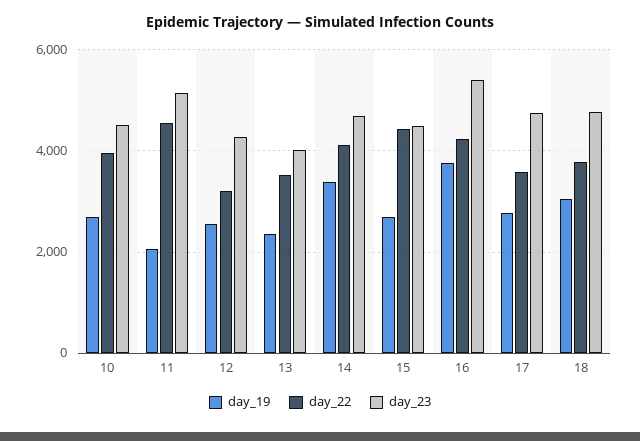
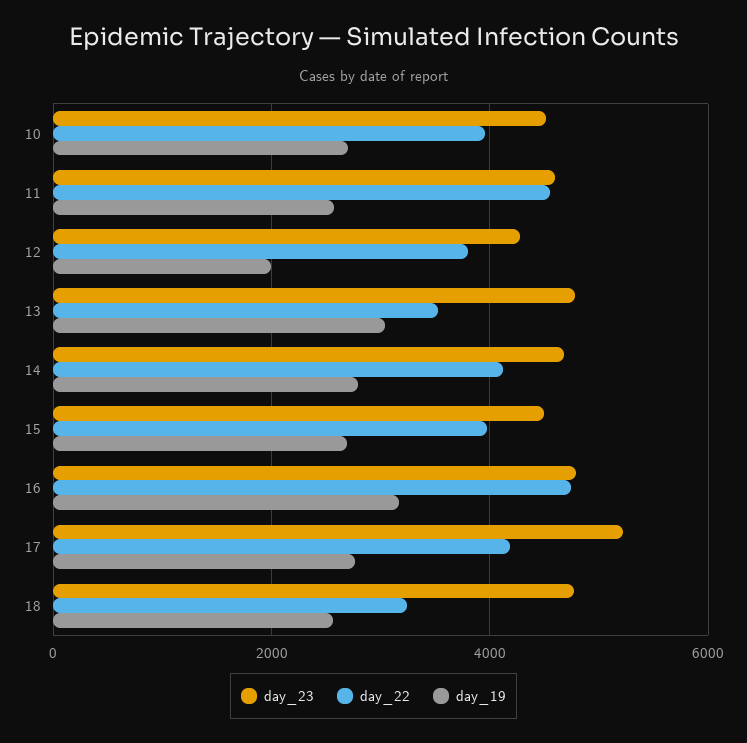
day_19, 11: 2000 -> 2600
day_23, 11: 5200 -> 4600
day_19, 12: 2600 -> 2000
day_22, 12: 3200 -> 3800
day_19, 13: 2400 -> 3000
day_23, 13: 4000 -> 4800
day_19, 14: 3400 -> 2800
day_22, 15: 4400 -> 4000
day_19, 16: 3800 -> 3200
day_22, 16: 4200 -> 4800
day_23, 16: 5400 -> 4800
day_22, 17: 3600 -> 4200
day_23, 17: 4800 -> 5200
day_19, 18: 3000 -> 2600
day_22, 18: 3800 -> 3200

